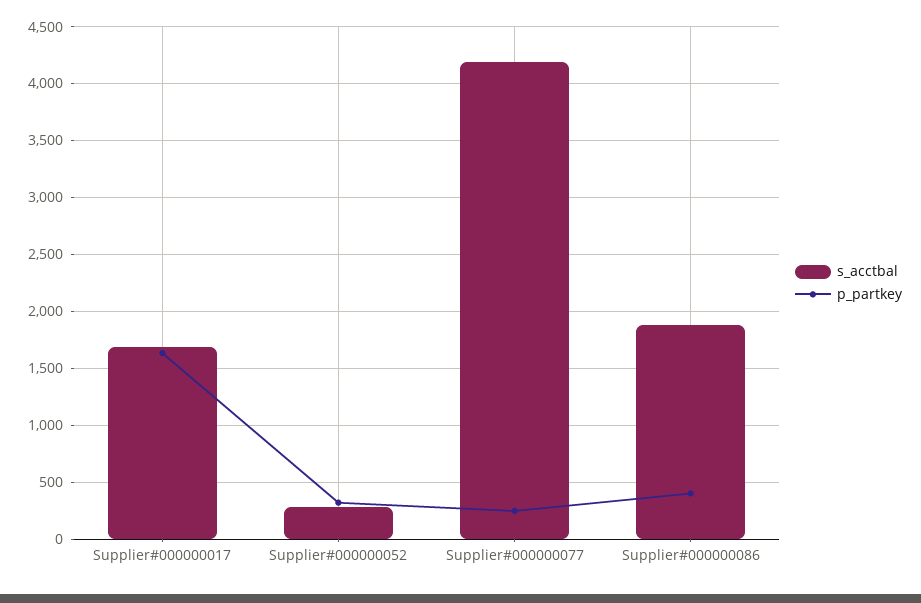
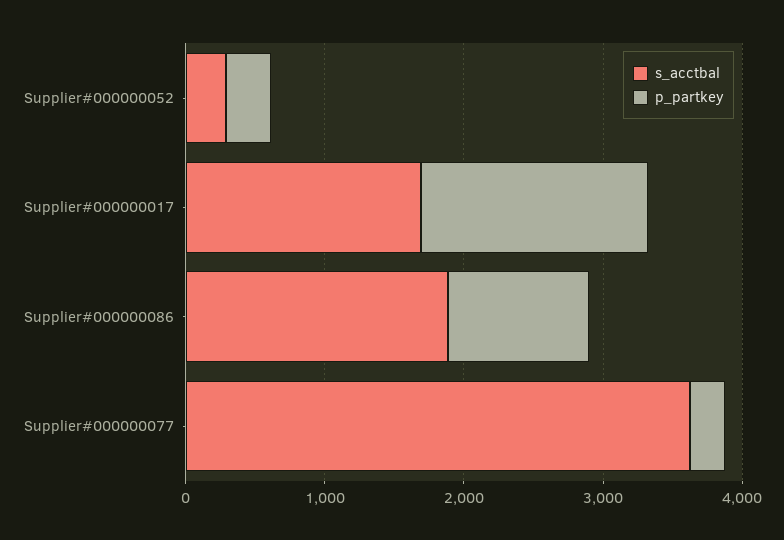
s_acctbal, Supplier#000000077: 4200 -> 3600
p_partkey, Supplier#000000086: 400 -> 1000

